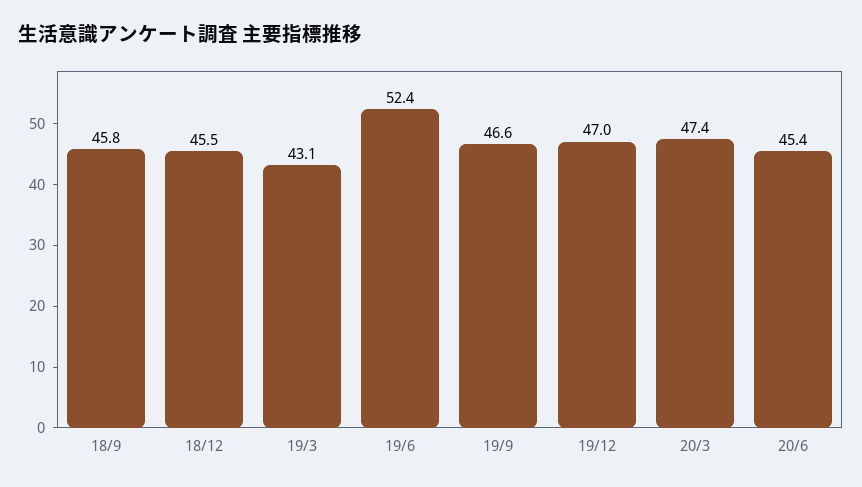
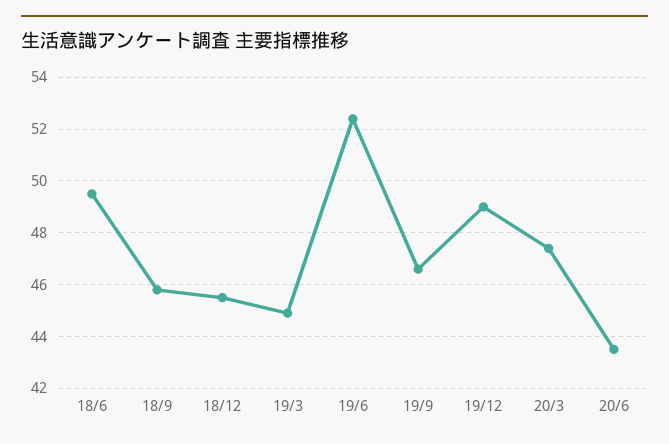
19/3: 43.1 -> 45
19/12: 47 -> 49
20/6: 45.4 -> 43.5
18/6: none -> 49.5

